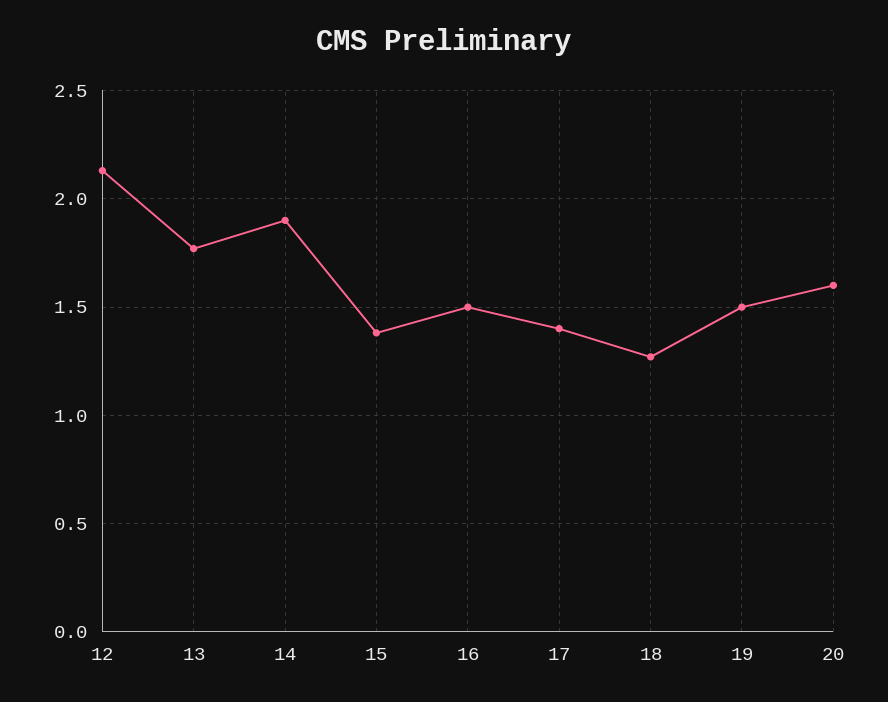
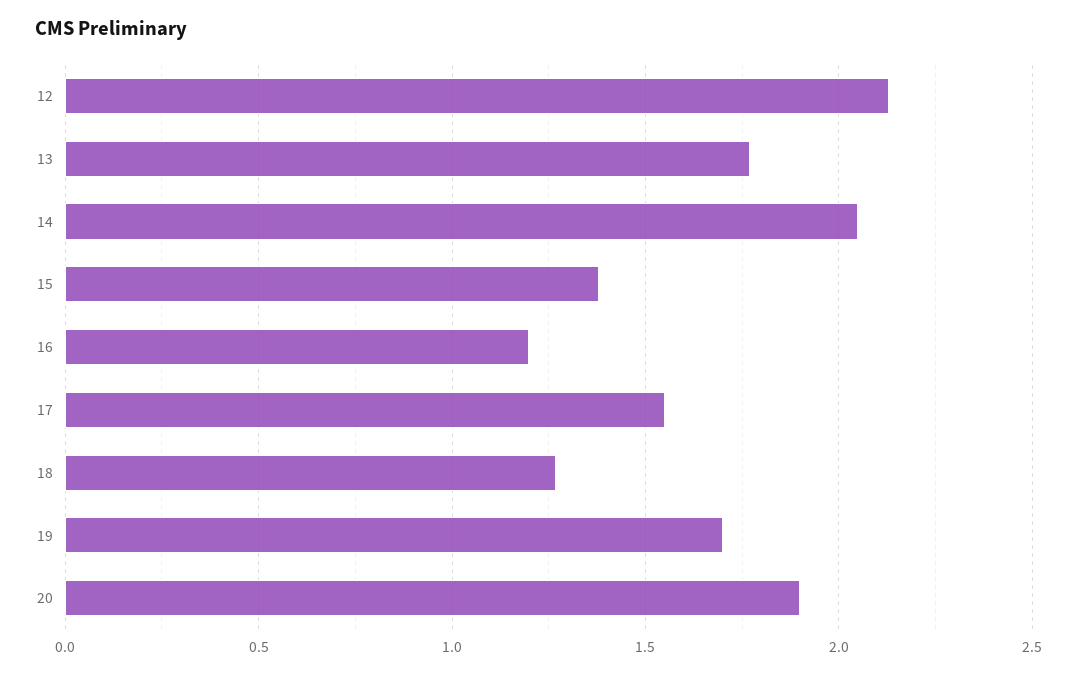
14: 1.9 -> 2.05
16: 1.5 -> 1.2
17: 1.4 -> 1.55
19: 1.5 -> 1.7
20: 1.6 -> 1.9

